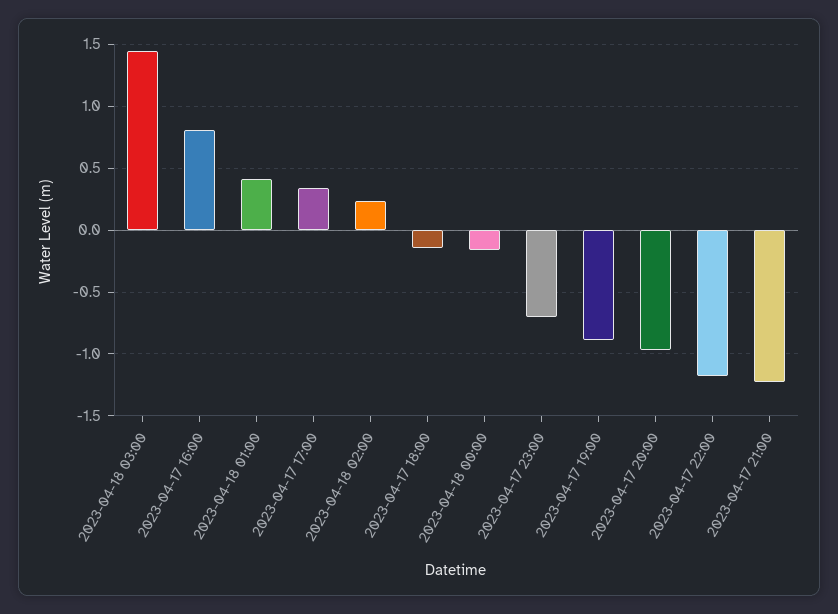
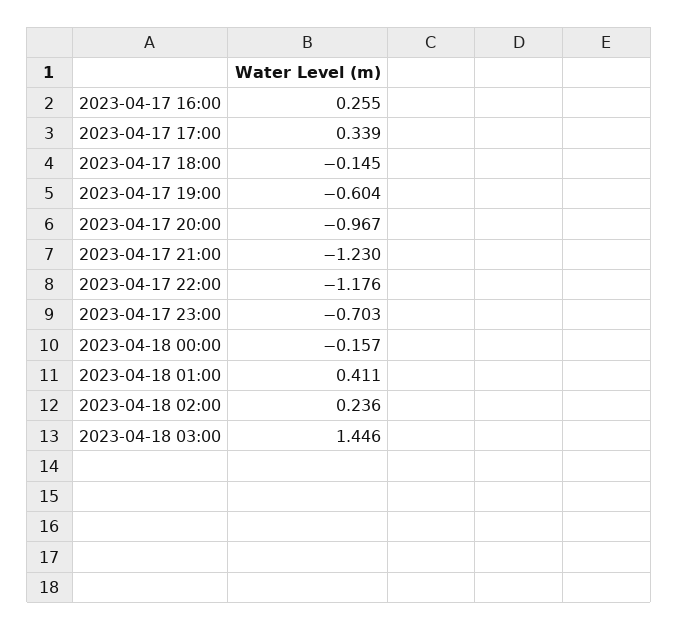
2023-04-17 16:00: 0.8 -> 0.255
2023-04-17 19:00: -0.9 -> -0.604

